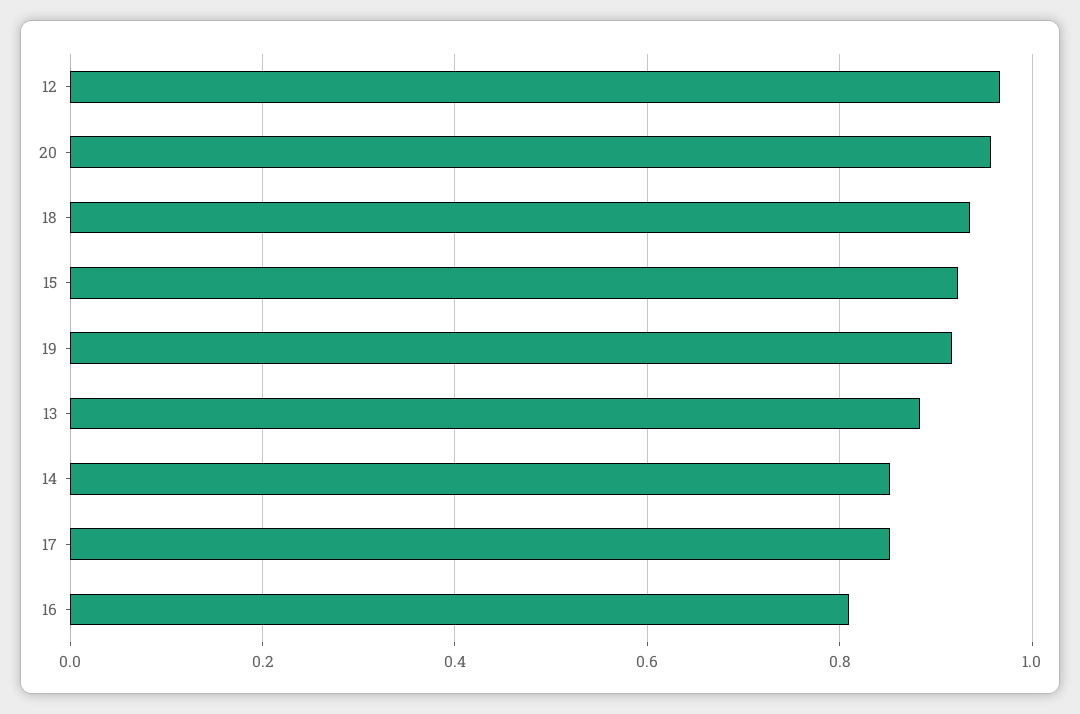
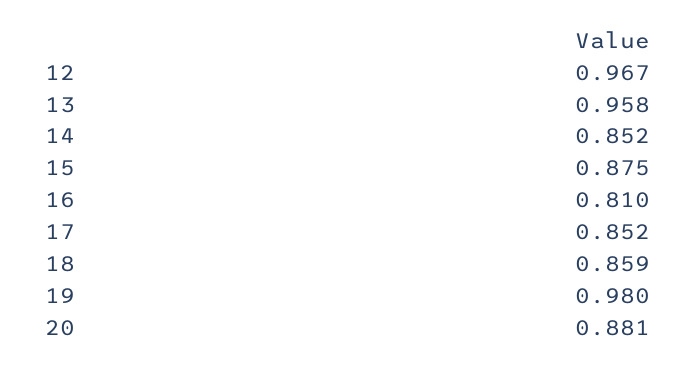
20: 0.96 -> 0.881
18: 0.94 -> 0.859
15: 0.92 -> 0.875
19: 0.92 -> 0.98
13: 0.88 -> 0.958

